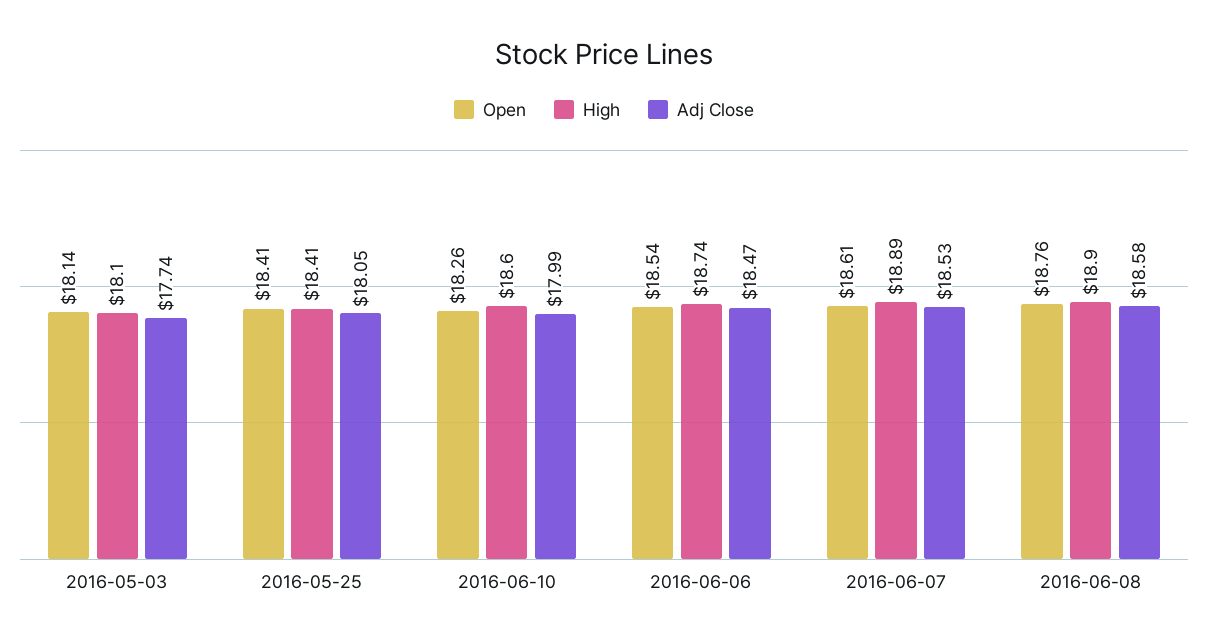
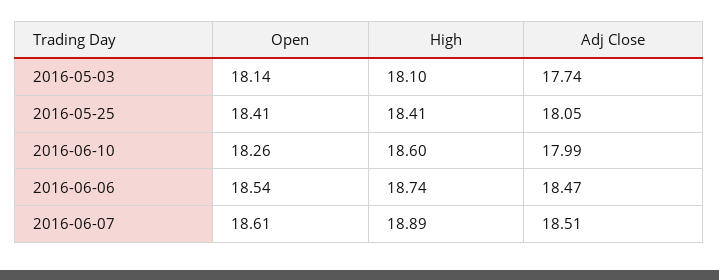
Adj Close, 2016-06-07: 18.53 -> 18.51
Open, 2016-06-08: 18.76 -> none
High, 2016-06-08: 18.9 -> none
Adj Close, 2016-06-08: 18.58 -> none

